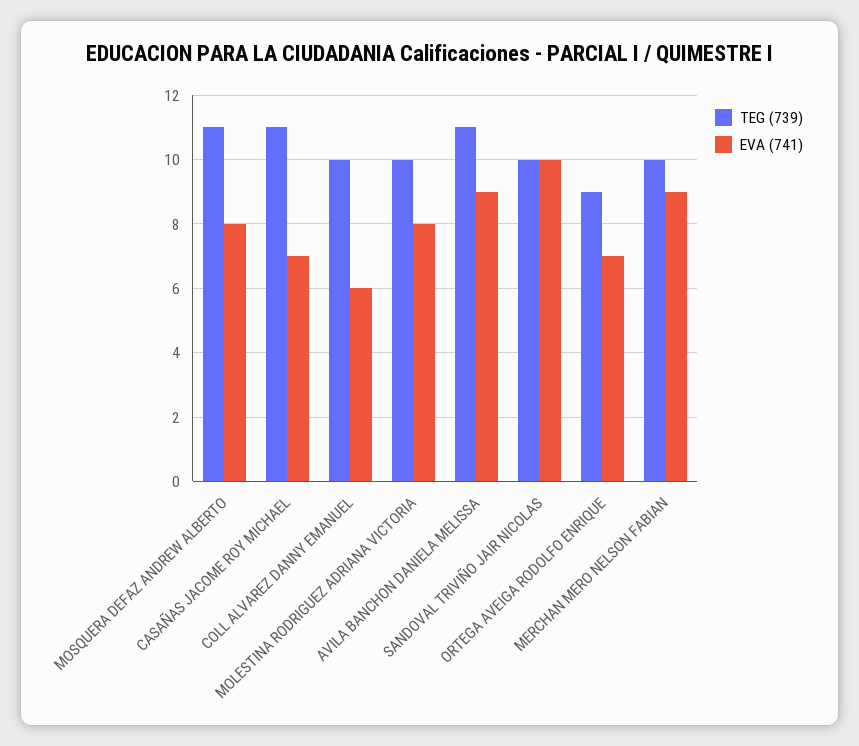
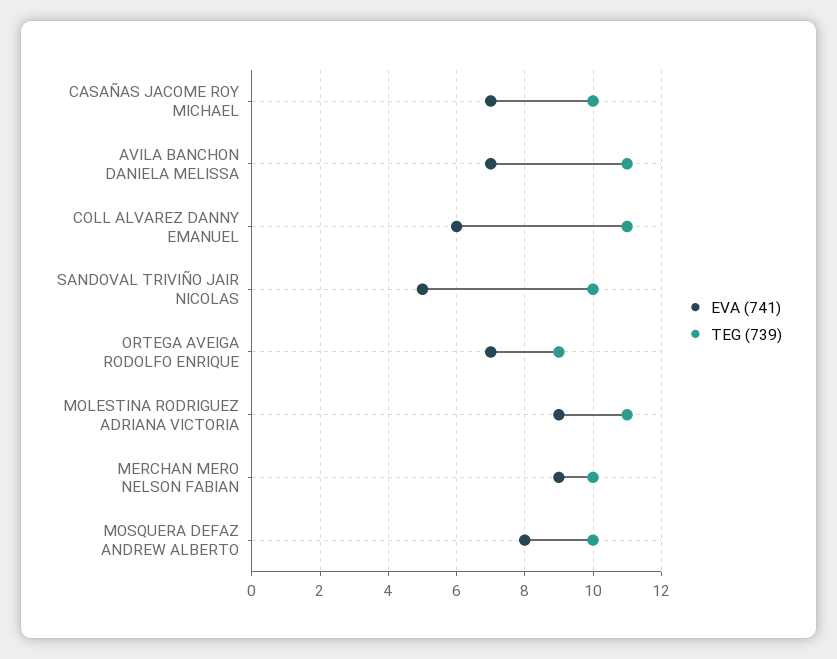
TEG (739), MOSQUERA DEFAZ ANDREW ALBERTO: 11 -> 10
TEG (739), CASAÑAS JACOME ROY MICHAEL: 11 -> 10
TEG (739), COLL ALVAREZ DANNY EMANUEL: 10 -> 11
TEG (739), MOLESTINA RODRIGUEZ ADRIANA VICTORIA: 10 -> 11
EVA (741), MOLESTINA RODRIGUEZ ADRIANA VICTORIA: 8 -> 9
EVA (741), AVILA BANCHON DANIELA MELISSA: 9 -> 7
EVA (741), SANDOVAL TRIVIÑO JAIR NICOLAS: 10 -> 5

